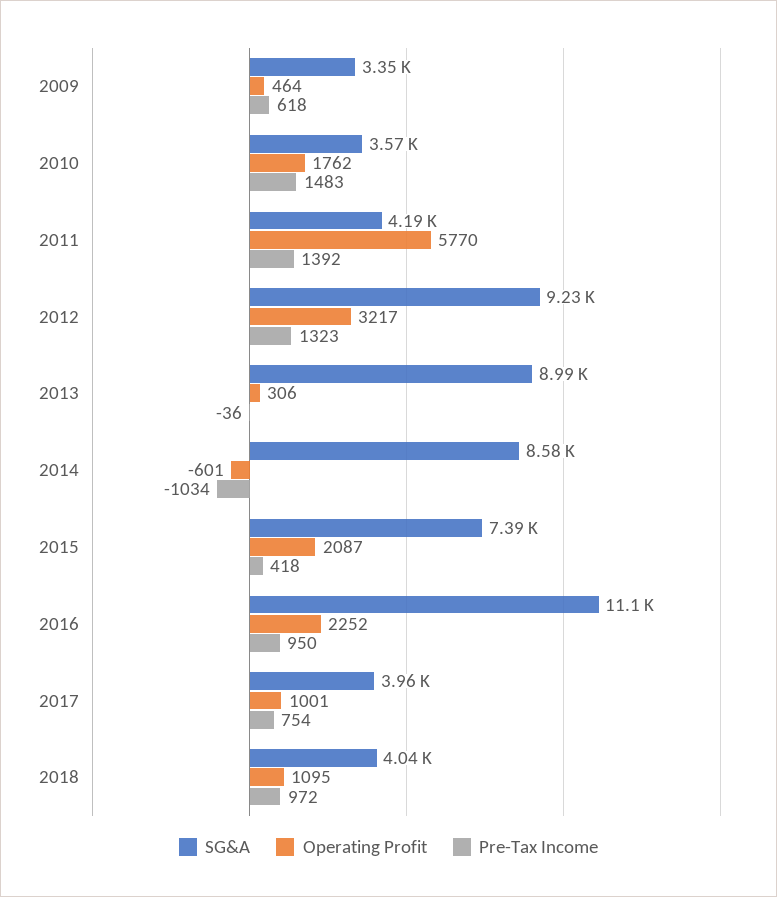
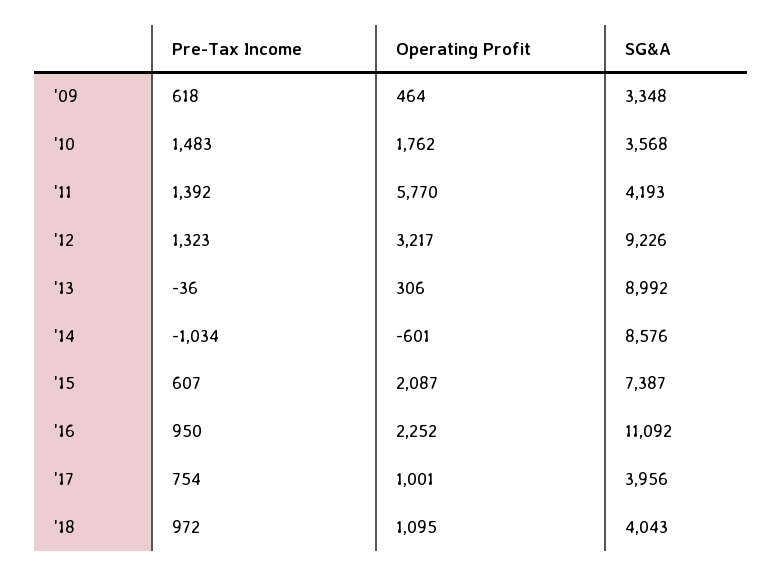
Pre-Tax Income, 2015: 418 -> 607

